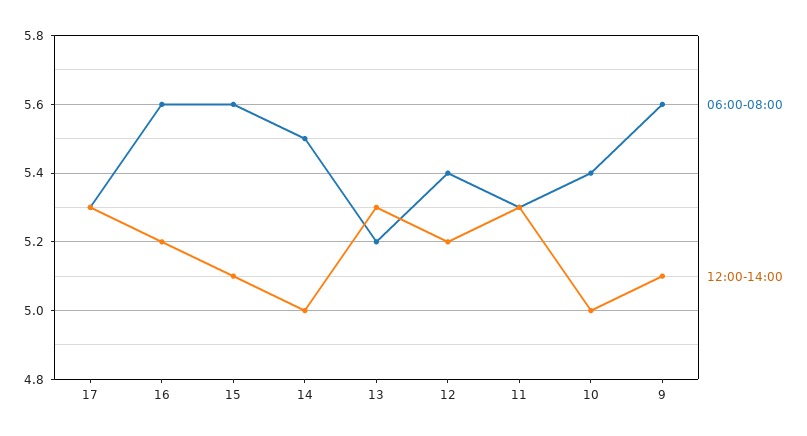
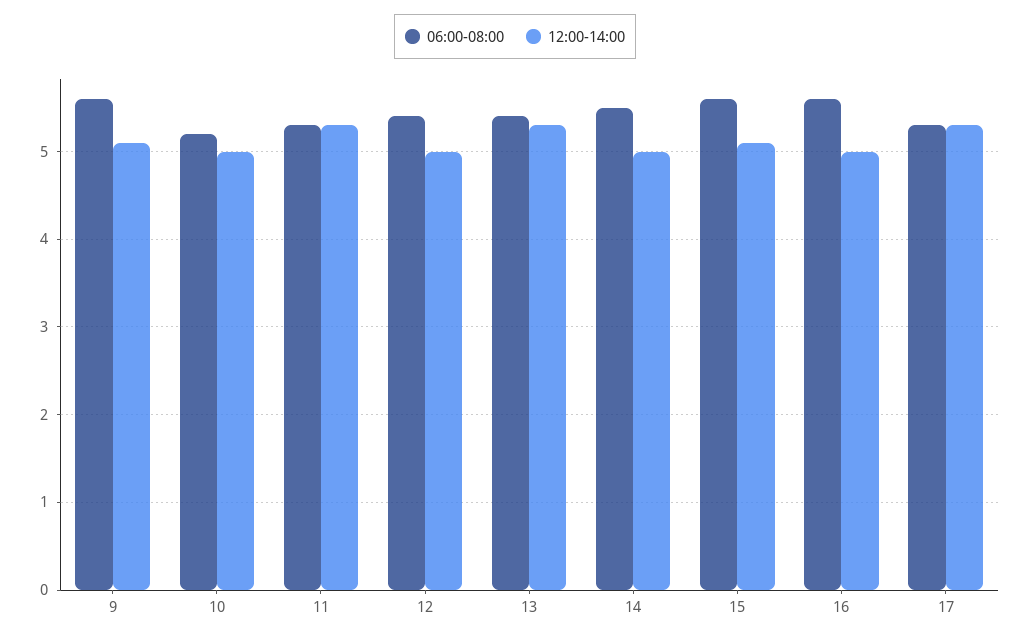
12:00-14:00, 16: 5.2 -> 5
06:00-08:00, 13: 5.2 -> 5.4
12:00-14:00, 12: 5.2 -> 5
06:00-08:00, 10: 5.4 -> 5.2

